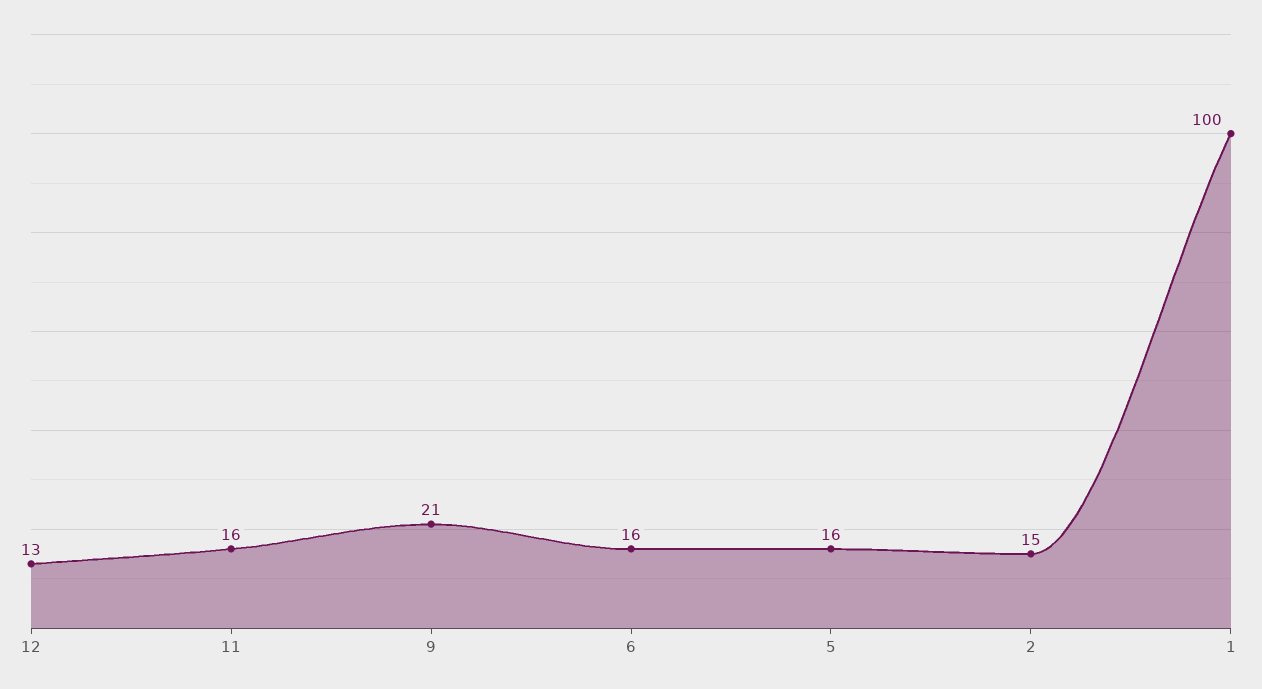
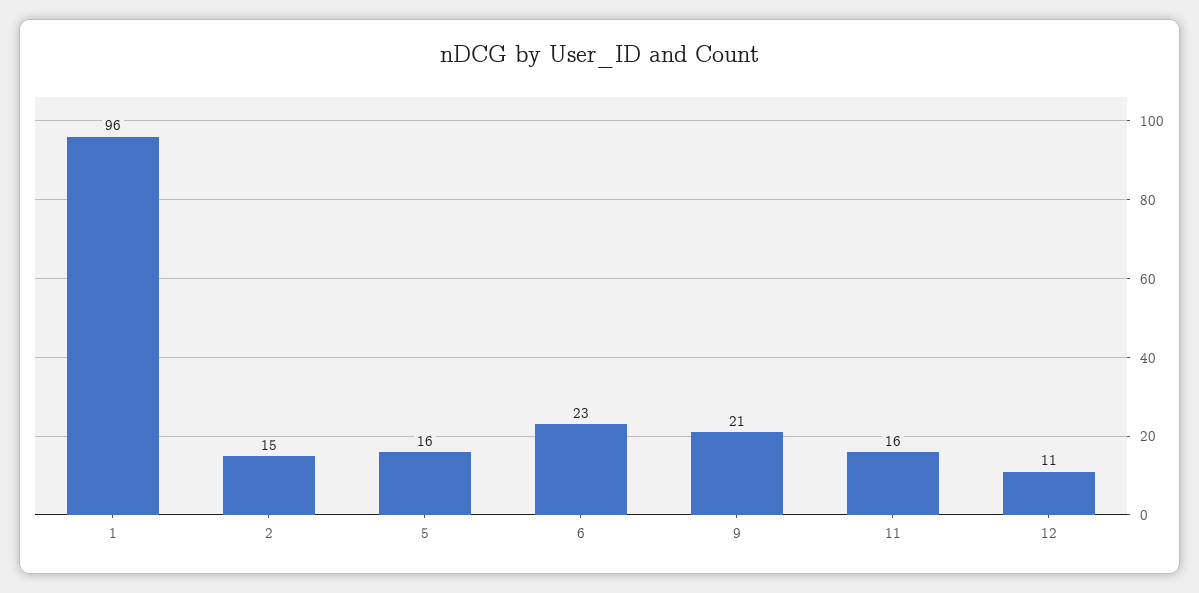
12: 13 -> 11
6: 16 -> 23
1: 100 -> 96

